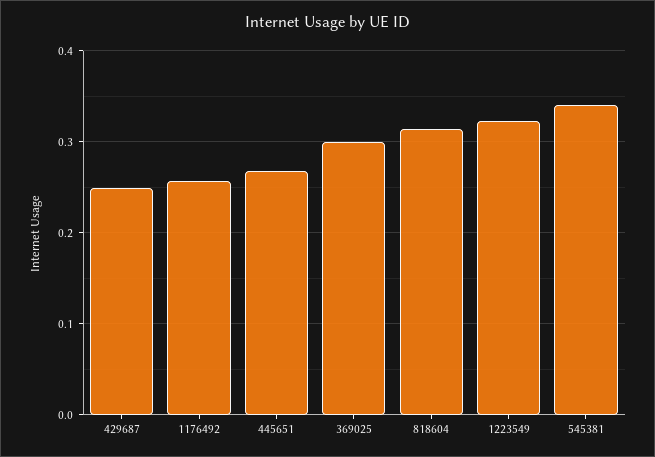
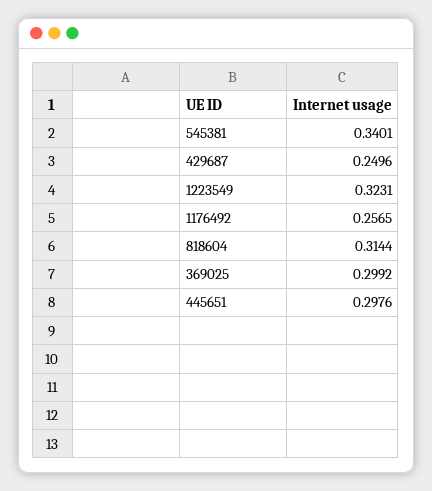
445651: 0.27 -> 0.2976

